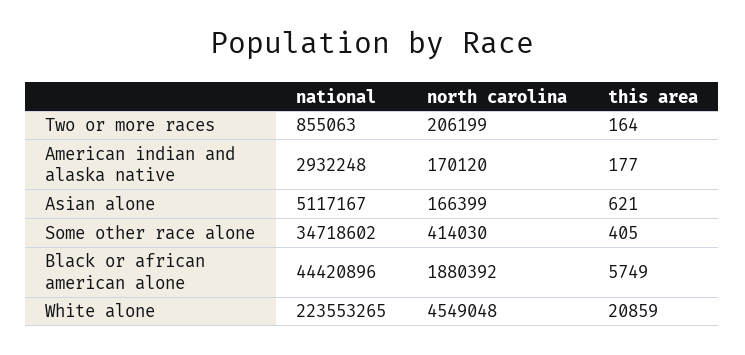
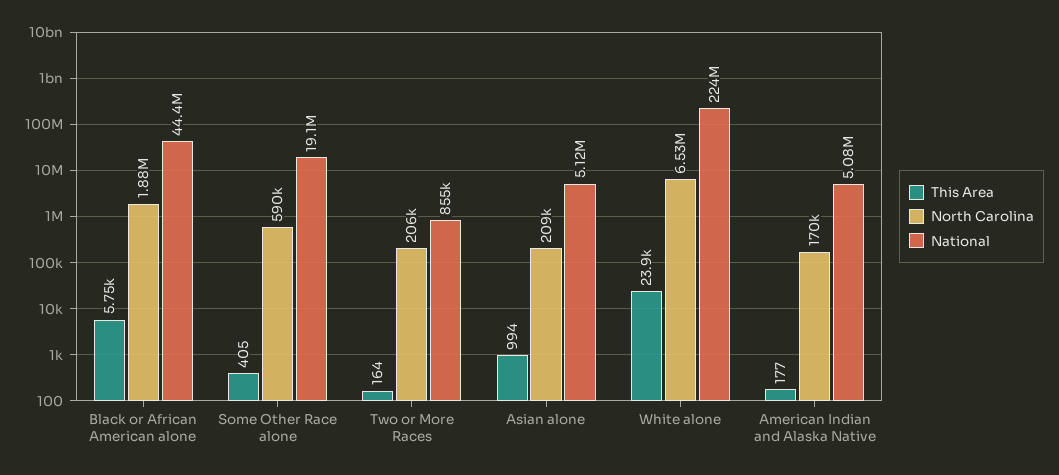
national, American indian and alaska native: 2932248 -> 5080000
north carolina, Asian alone: 166399 -> 209000
this area, Asian alone: 621 -> 994
national, Some other race alone: 34718602 -> 19100000
north carolina, Some other race alone: 414030 -> 590000
north carolina, White alone: 4549048 -> 6530000
this area, White alone: 20859 -> 23900

